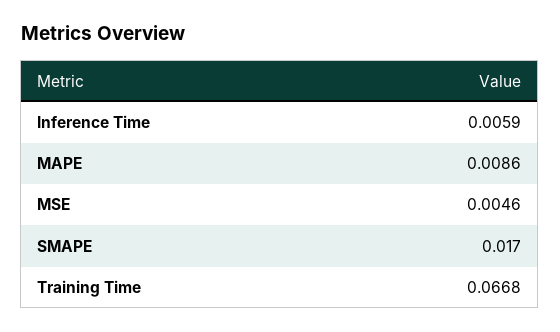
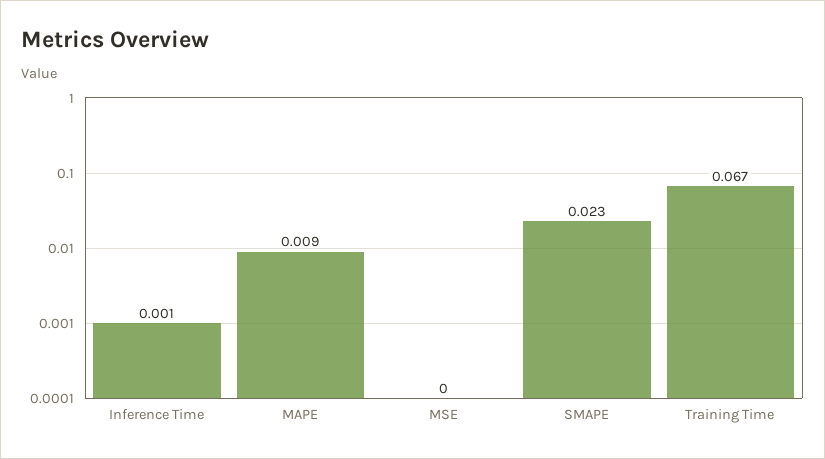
Inference Time: 0.0059 -> 0.001
MSE: 0.0046 -> 0
SMAPE: 0.017 -> 0.023

